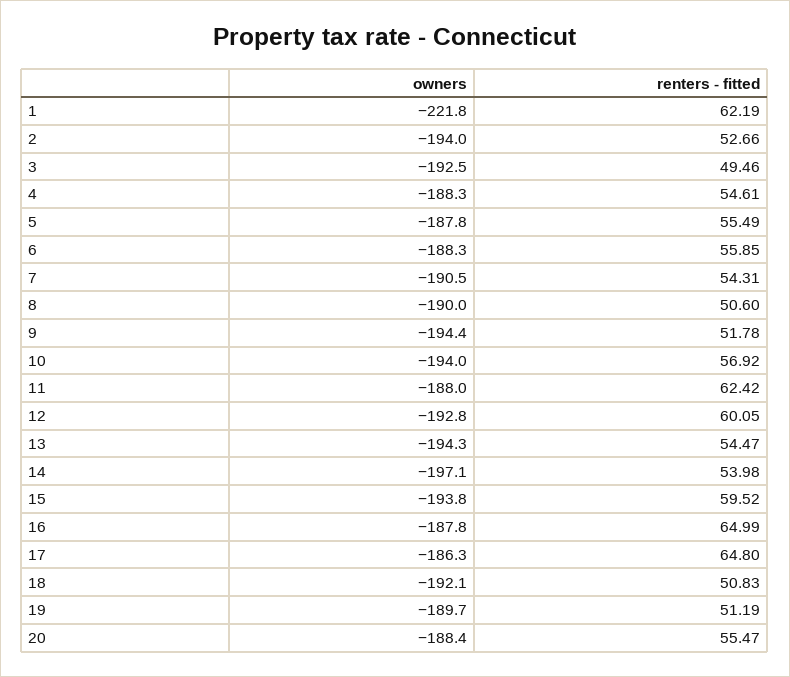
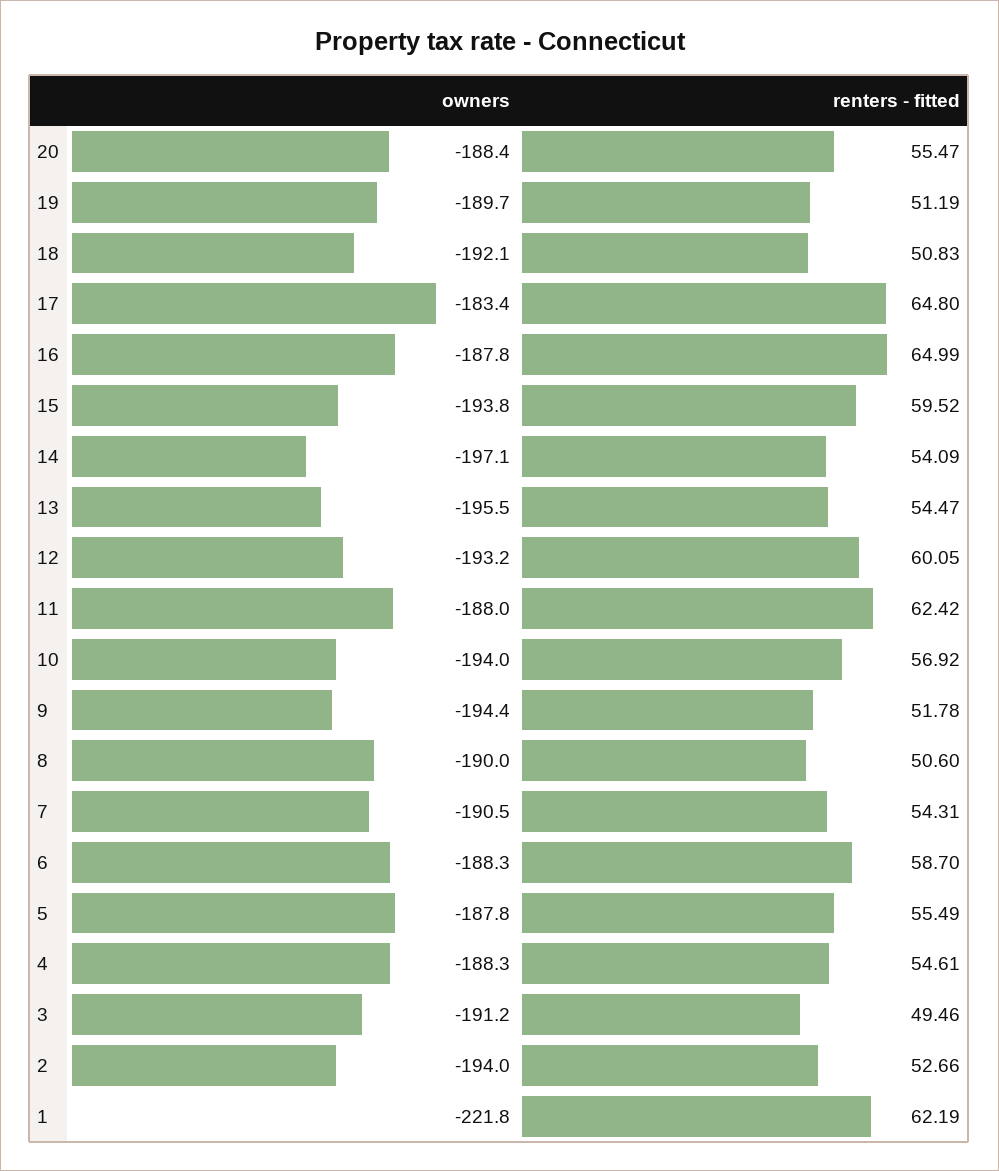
owners, 3: -192.5 -> -191.2
renters - fitted, 6: 55.85 -> 58.7
owners, 12: -192.8 -> -193.2
owners, 13: -194.3 -> -195.5
renters - fitted, 14: 53.98 -> 54.09
owners, 17: -186.3 -> -183.4

